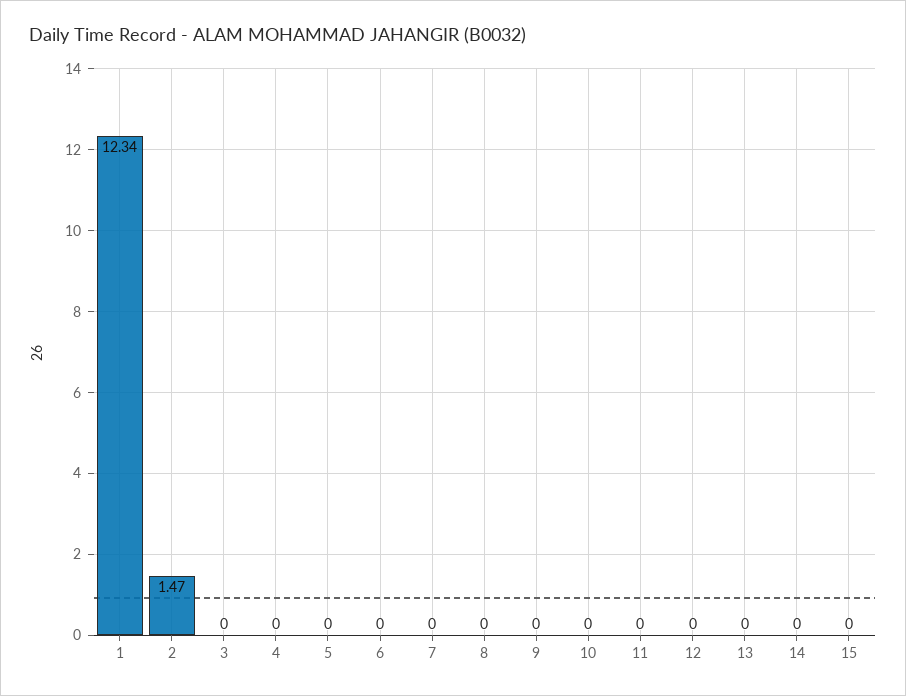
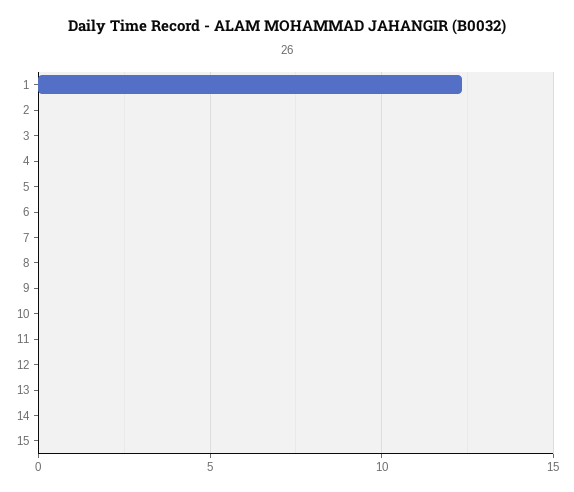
2: 1.47 -> 0

